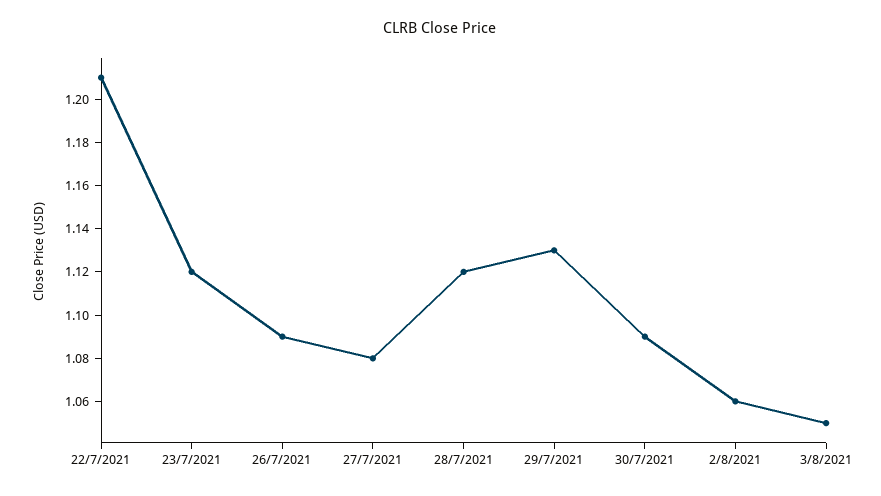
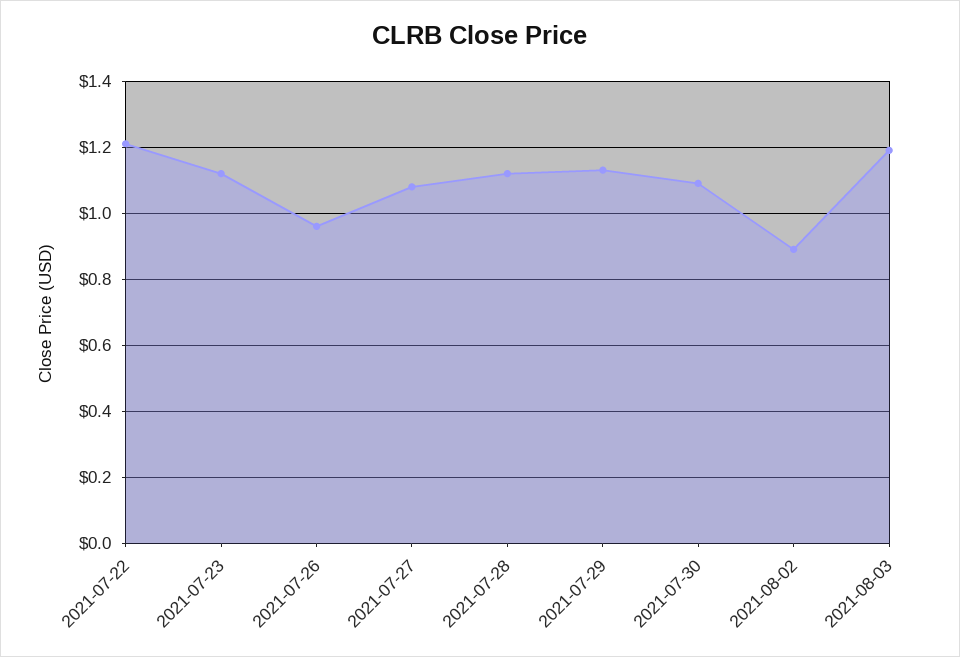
26/7/2021: 1.09 -> 0.95
2/8/2021: 1.06 -> 0.9
3/8/2021: 1.05 -> 1.2

